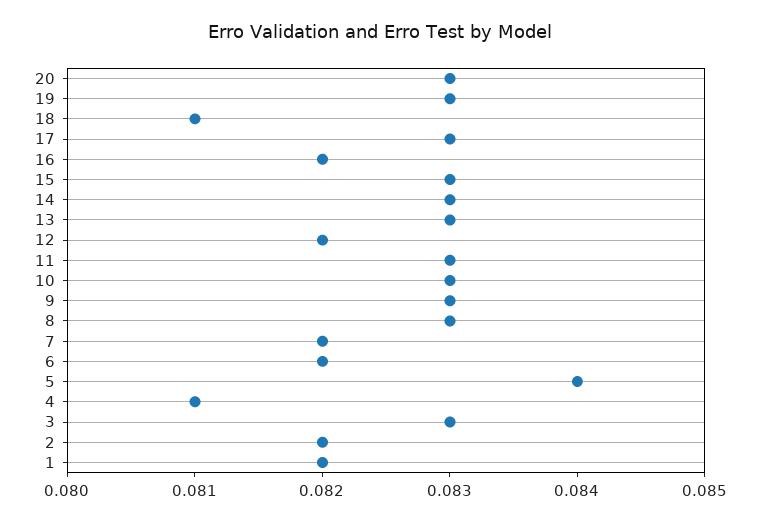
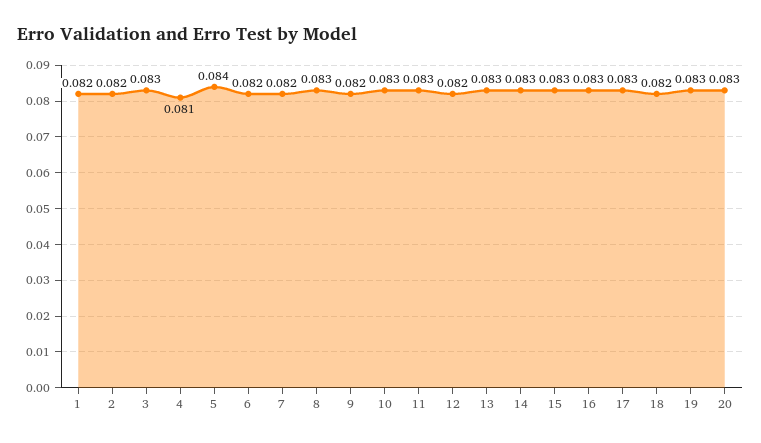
18: 0.081 -> 0.082
16: 0.082 -> 0.083
9: 0.083 -> 0.082

